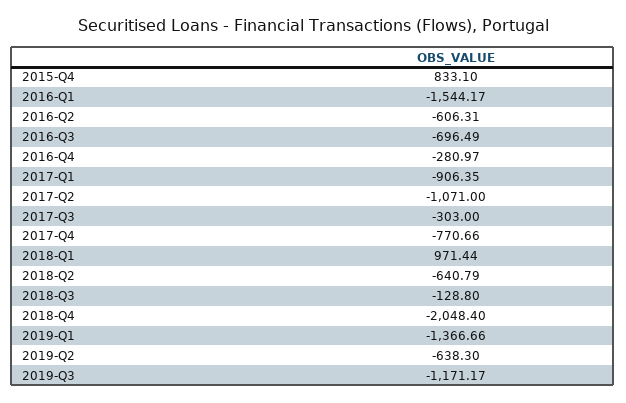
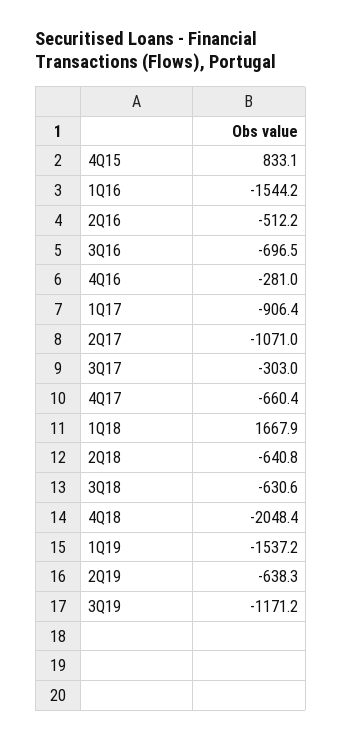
2016-Q2: -606.31 -> -512.2
2017-Q4: -770.66 -> -660.4
2018-Q1: 971.44 -> 1667.9
2018-Q3: -128.8 -> -630.6
2019-Q1: -1366.66 -> -1537.2

